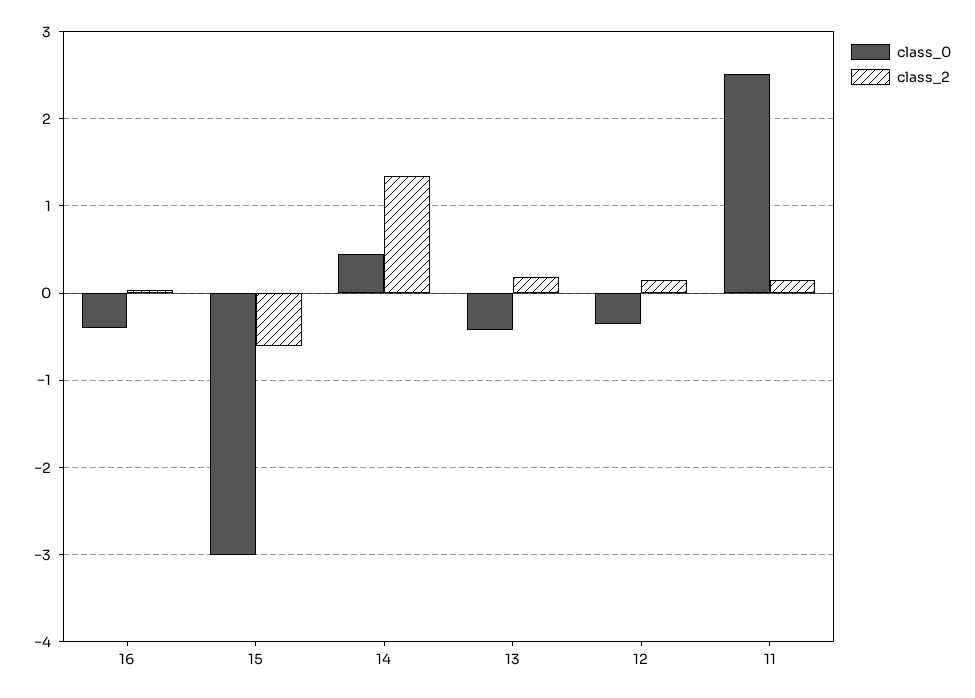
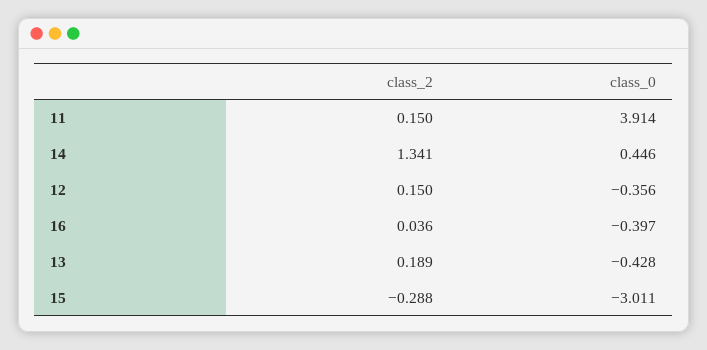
class_2, 15: -0.6 -> -0.288
class_0, 11: 2.5 -> 3.914

